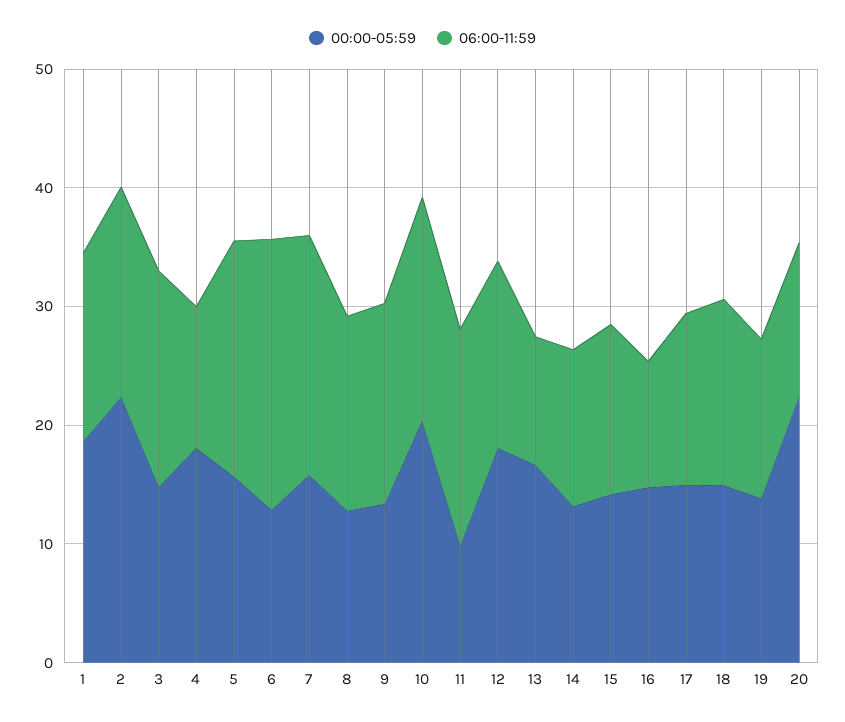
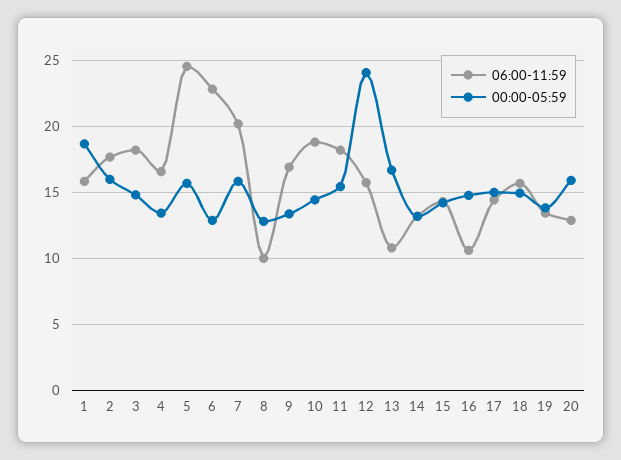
00:00-05:59, 2: 22 -> 16
00:00-05:59, 4: 18 -> 13.5
06:00-11:59, 4: 12 -> 16.5
06:00-11:59, 5: 20 -> 24.5
06:00-11:59, 8: 16 -> 10
00:00-05:59, 10: 20 -> 14.5
00:00-05:59, 11: 10 -> 15.5
00:00-05:59, 12: 18 -> 24
00:00-05:59, 20: 22 -> 16

